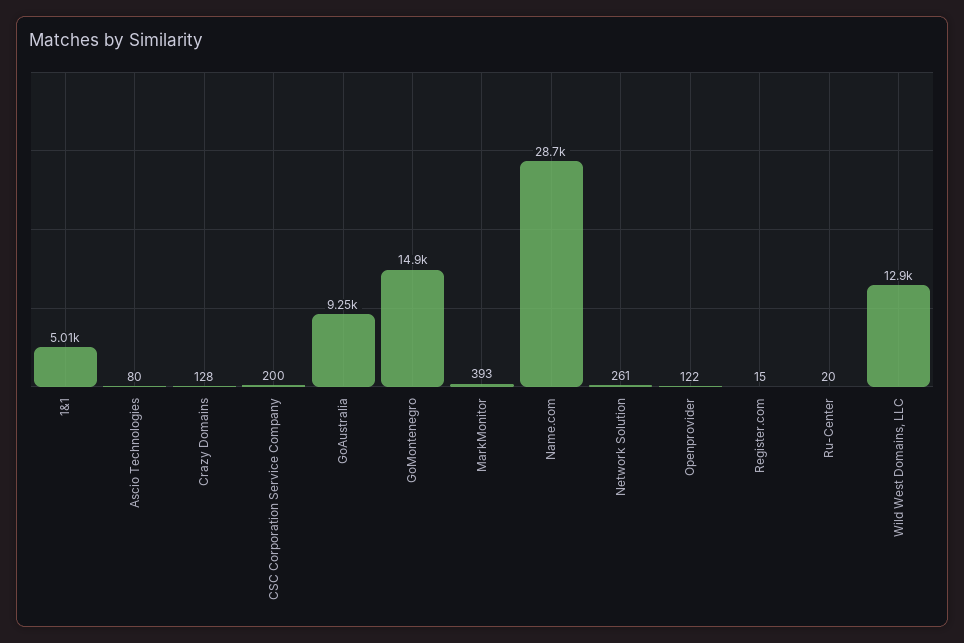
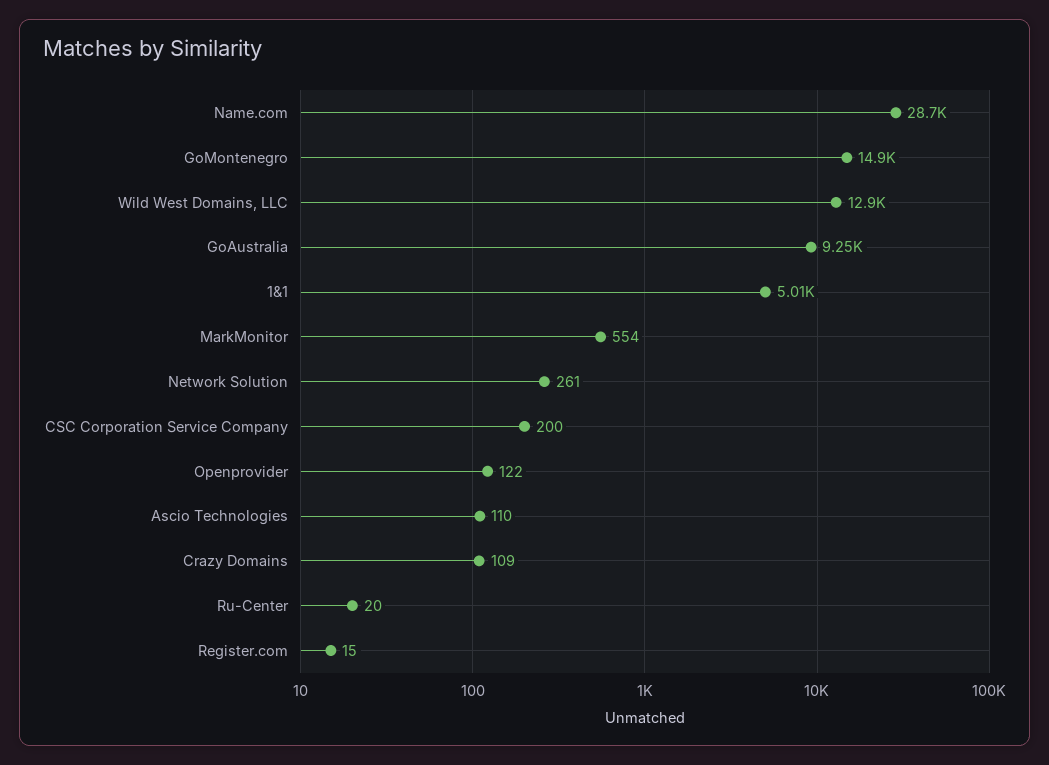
Ascio Technologies: 80 -> 110
Crazy Domains: 128 -> 109
MarkMonitor: 393 -> 554

